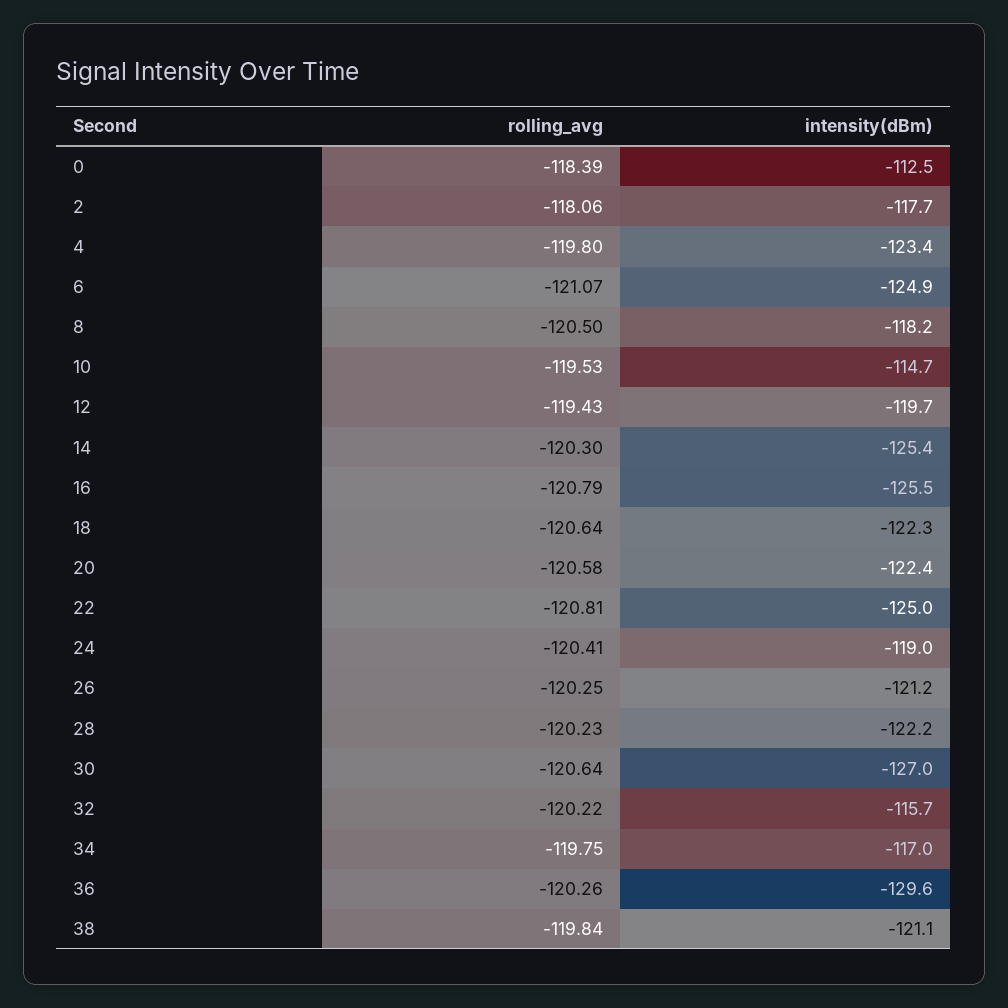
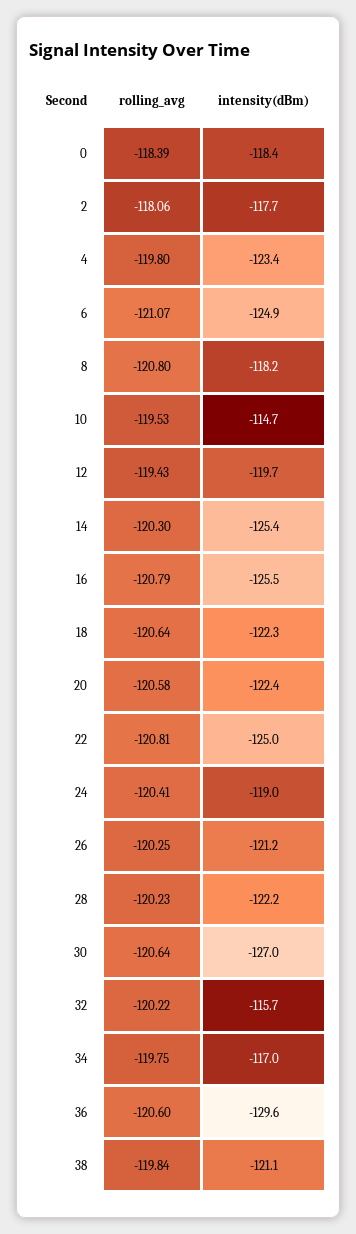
intensity(dBm), 0: -112.5 -> -118.4
rolling_avg, 8: -120.5 -> -120.8
rolling_avg, 36: -120.26 -> -120.6

